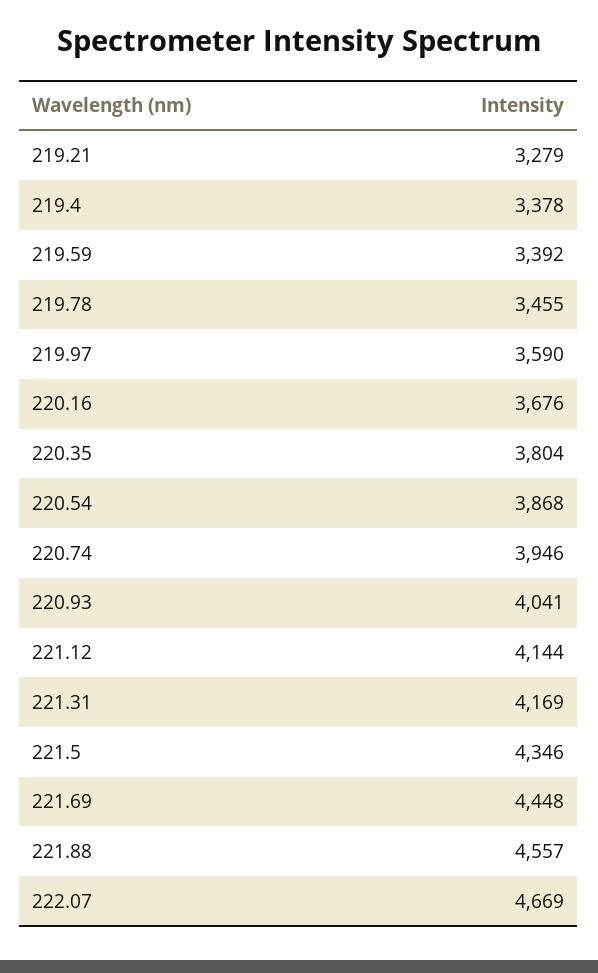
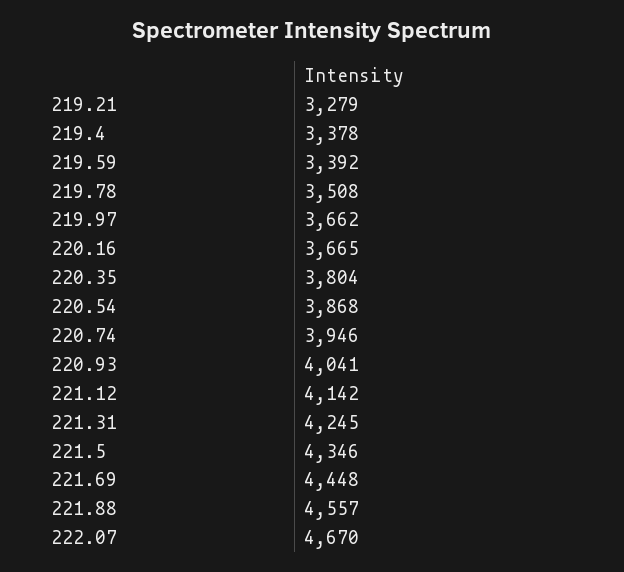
219.78: 3455 -> 3508
219.97: 3590 -> 3662
220.16: 3676 -> 3665
221.12: 4144 -> 4142
221.31: 4169 -> 4245
222.07: 4669 -> 4670

